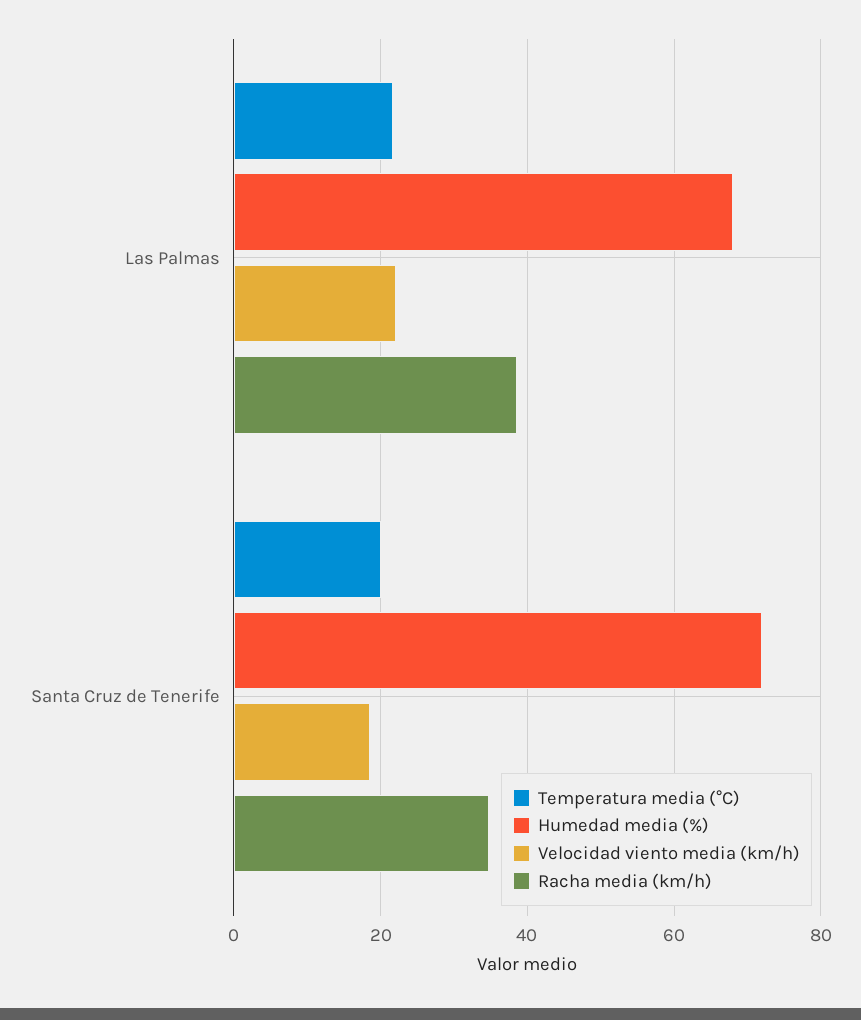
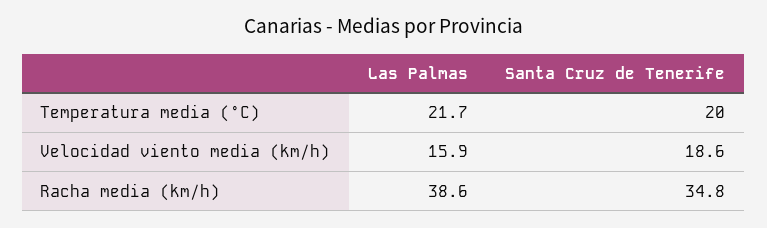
Humedad media (%), Las Palmas: 68 -> none
Velocidad viento media (km/h), Las Palmas: 22 -> 15.9
Humedad media (%), Santa Cruz de Tenerife: 72 -> none

